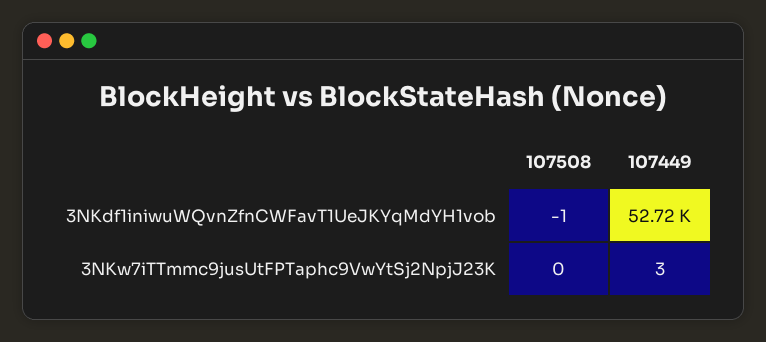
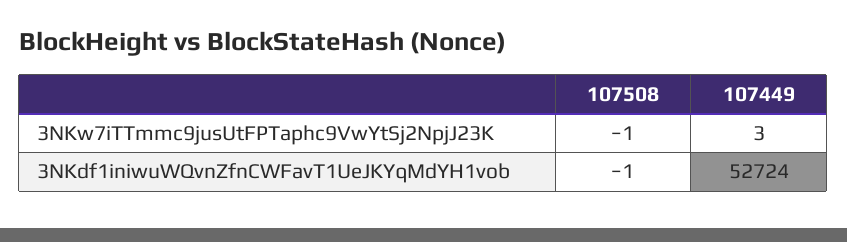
107508, 3NKw7iTTmmc9jusUtFPTaphc9VwYtSj2NpjJ23K: 0 -> -1

